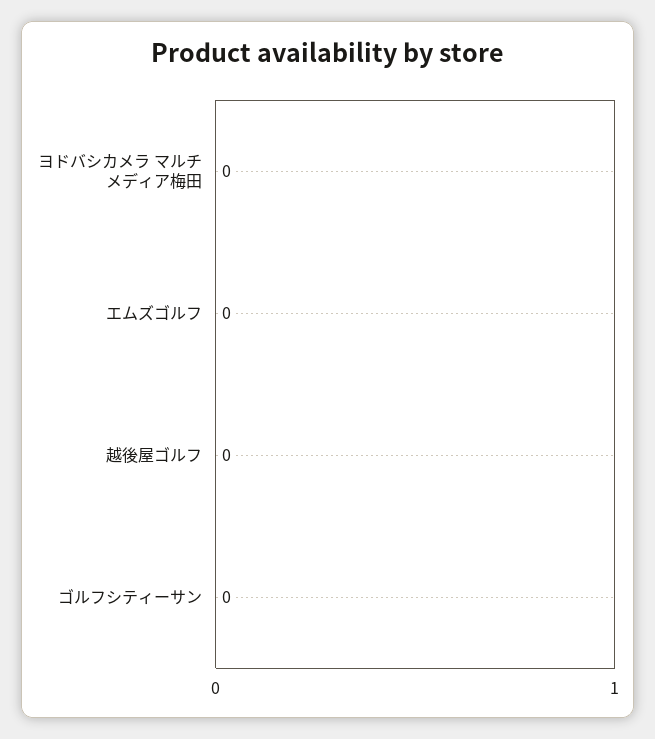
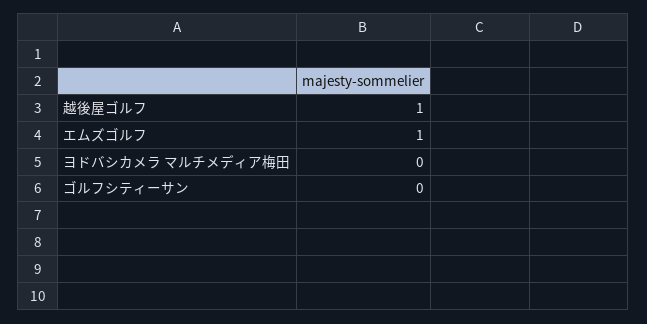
エムズゴルフ: 0 -> 1
越後屋ゴルフ: 0 -> 1

